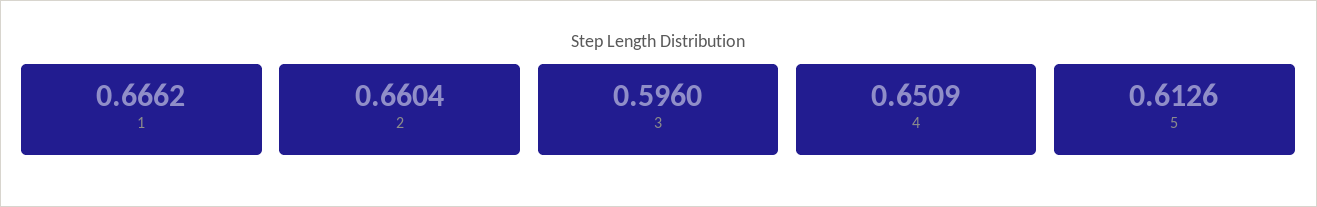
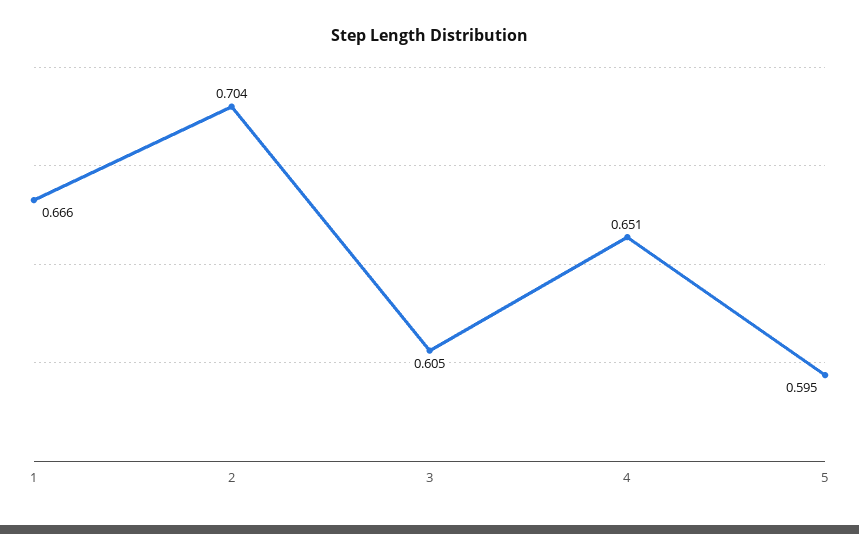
2: 0.6604 -> 0.704
3: 0.596 -> 0.605
5: 0.6126 -> 0.595

